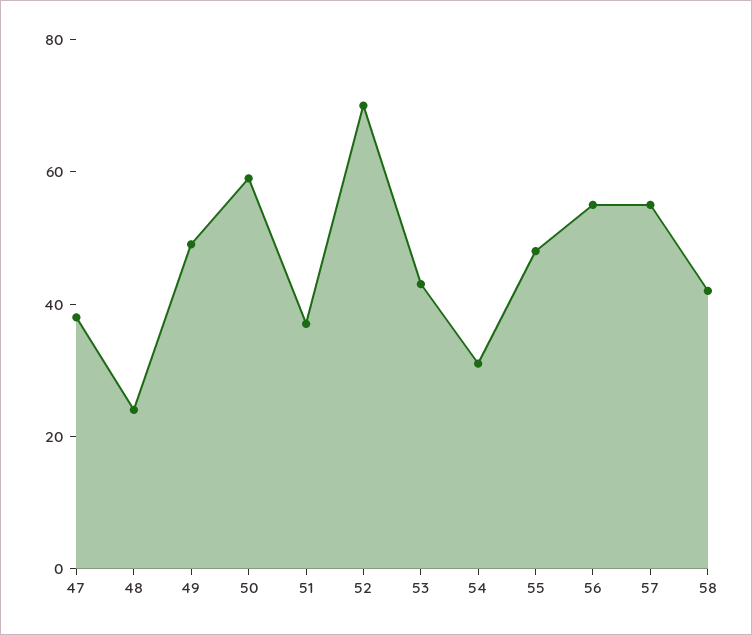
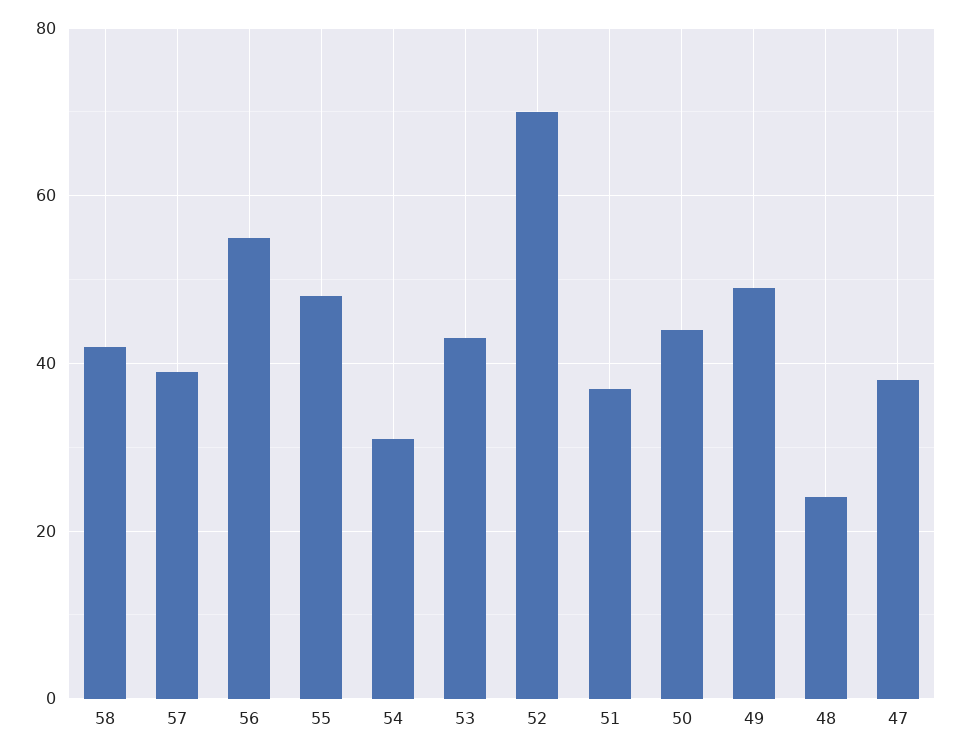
50: 60 -> 45
57: 55 -> 40

